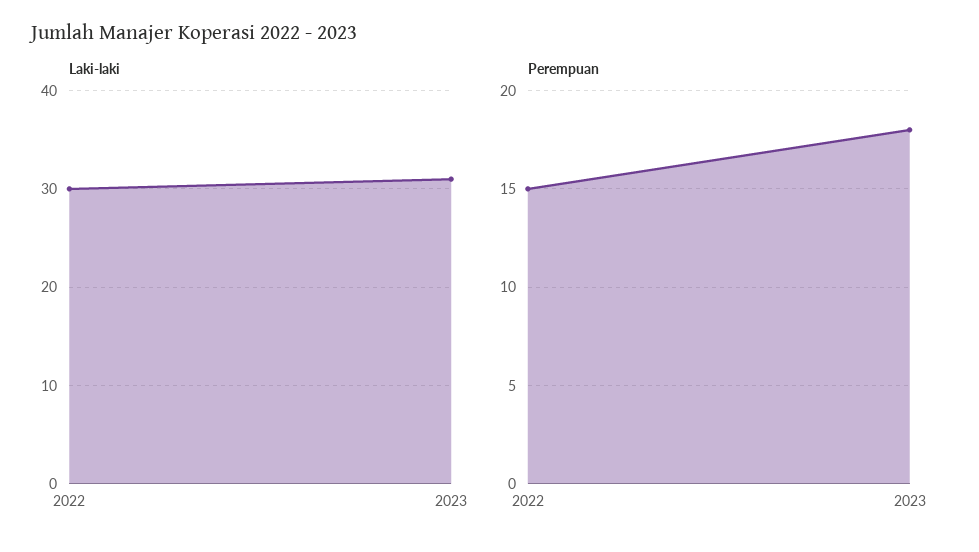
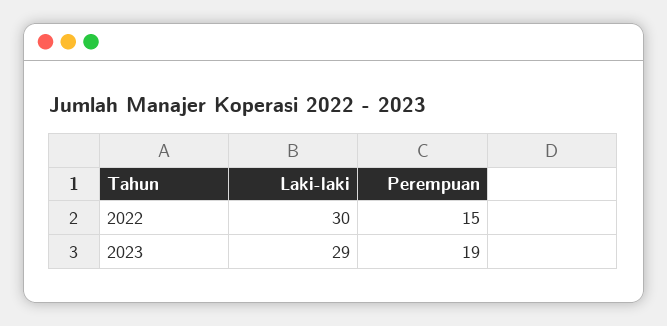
Laki-laki, 2023: 31 -> 29
Perempuan, 2023: 18 -> 19

